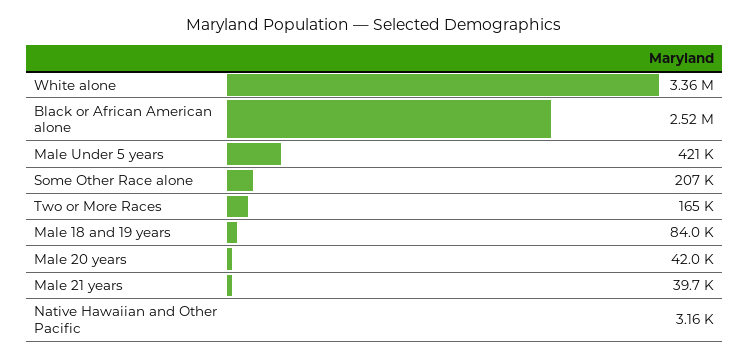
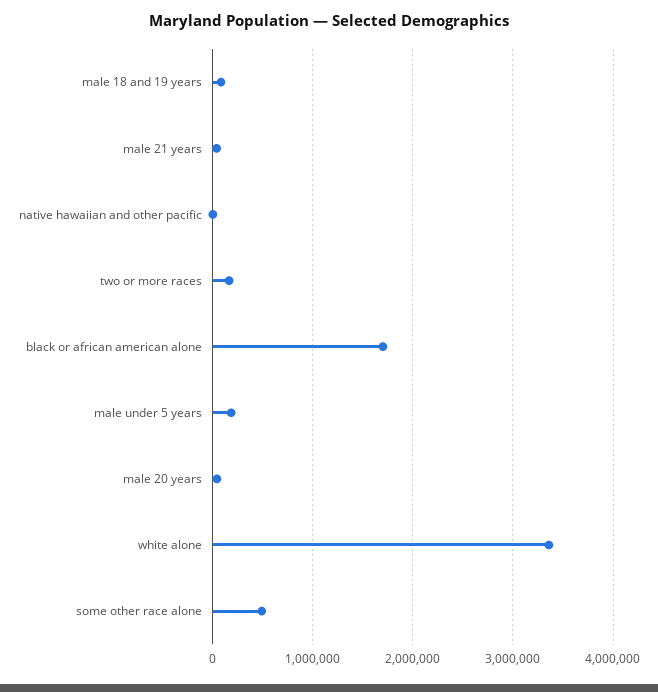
Black or African American alone: 2520000 -> 1700000
Male Under 5 years: 421000 -> 200000
Some Other Race alone: 207000 -> 500000

